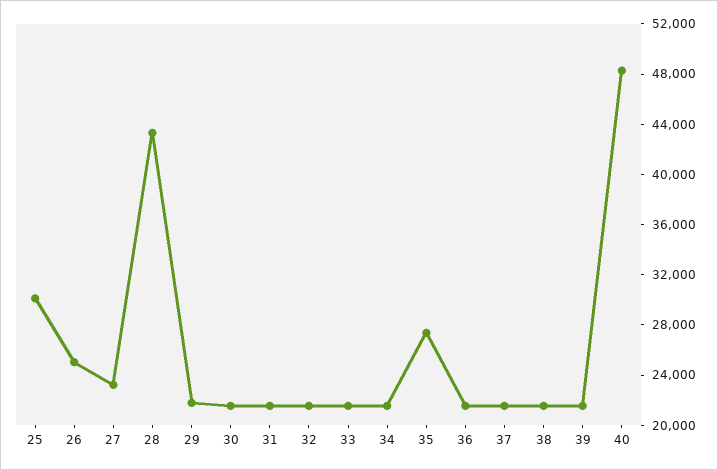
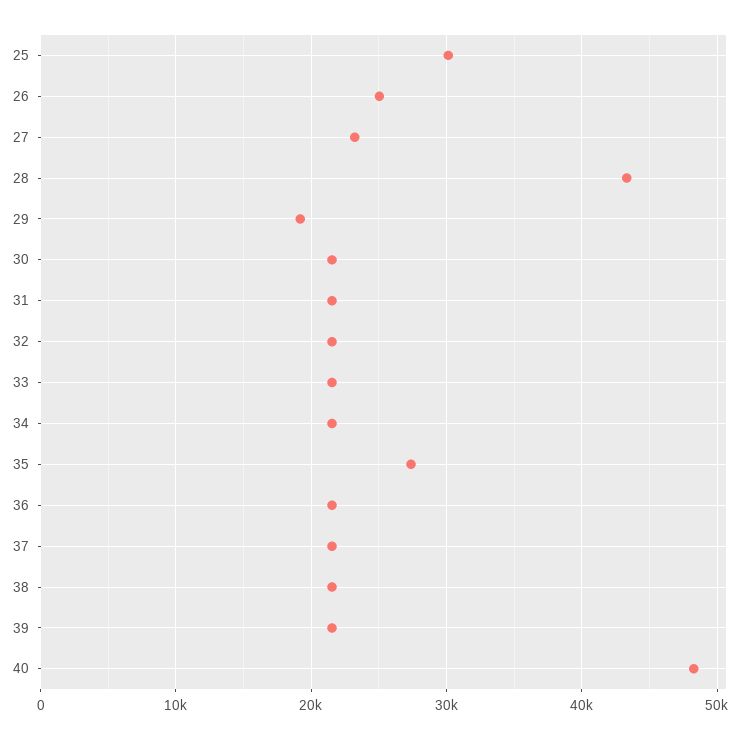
29: 22000 -> 19000

